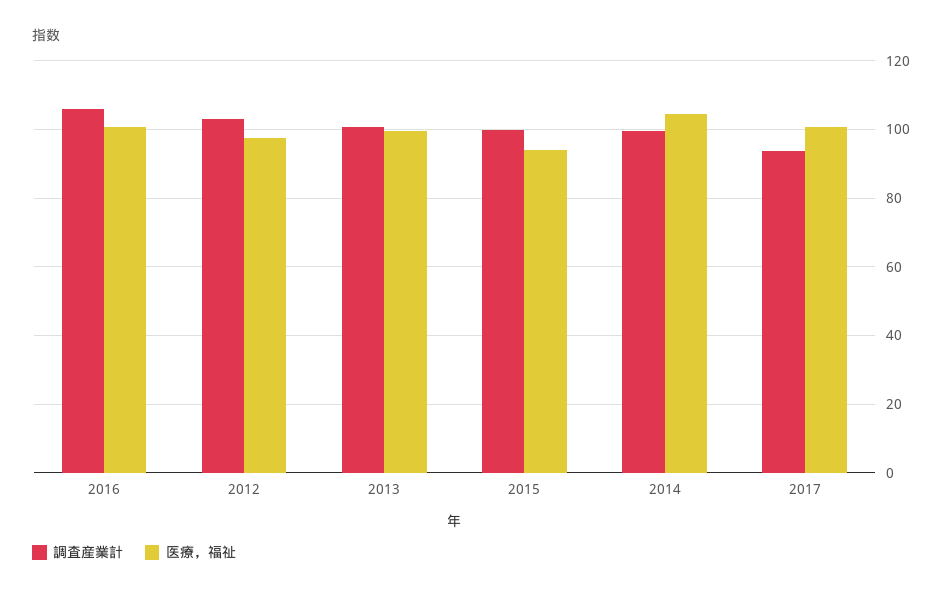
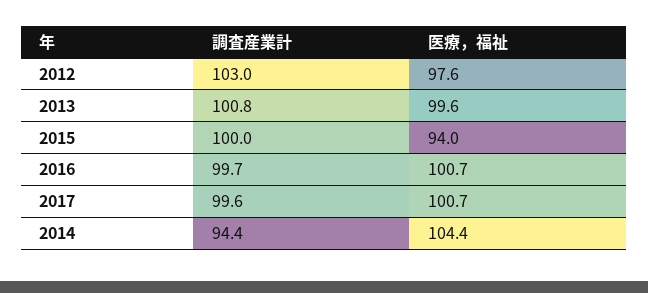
調査産業計, 2016: 106 -> 99.7
調査産業計, 2014: 100 -> 94.4
調査産業計, 2017: 94 -> 99.6

